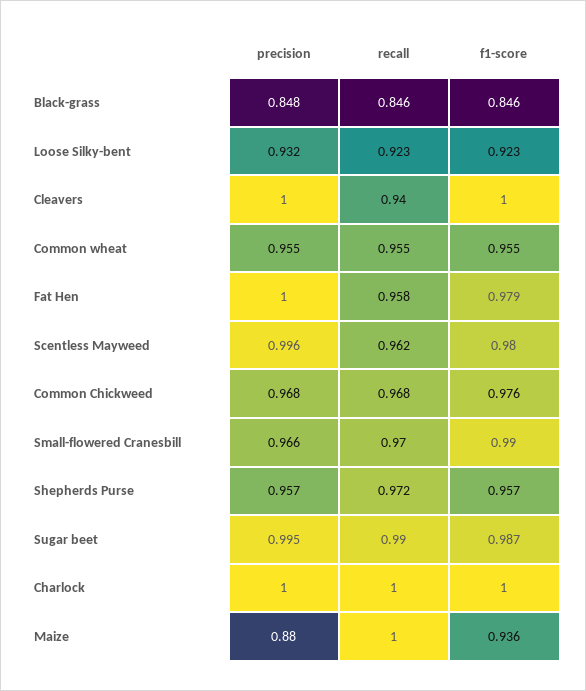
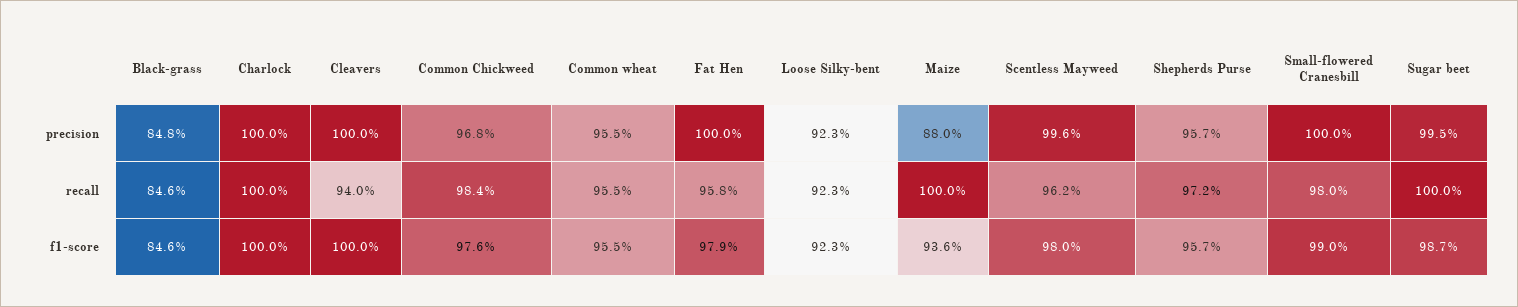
precision, Loose Silky-bent: 0.932 -> 0.923
recall, Common Chickweed: 0.968 -> 0.984
precision, Small-flowered Cranesbill: 0.966 -> 1
recall, Small-flowered Cranesbill: 0.97 -> 0.98
recall, Sugar beet: 0.99 -> 1

